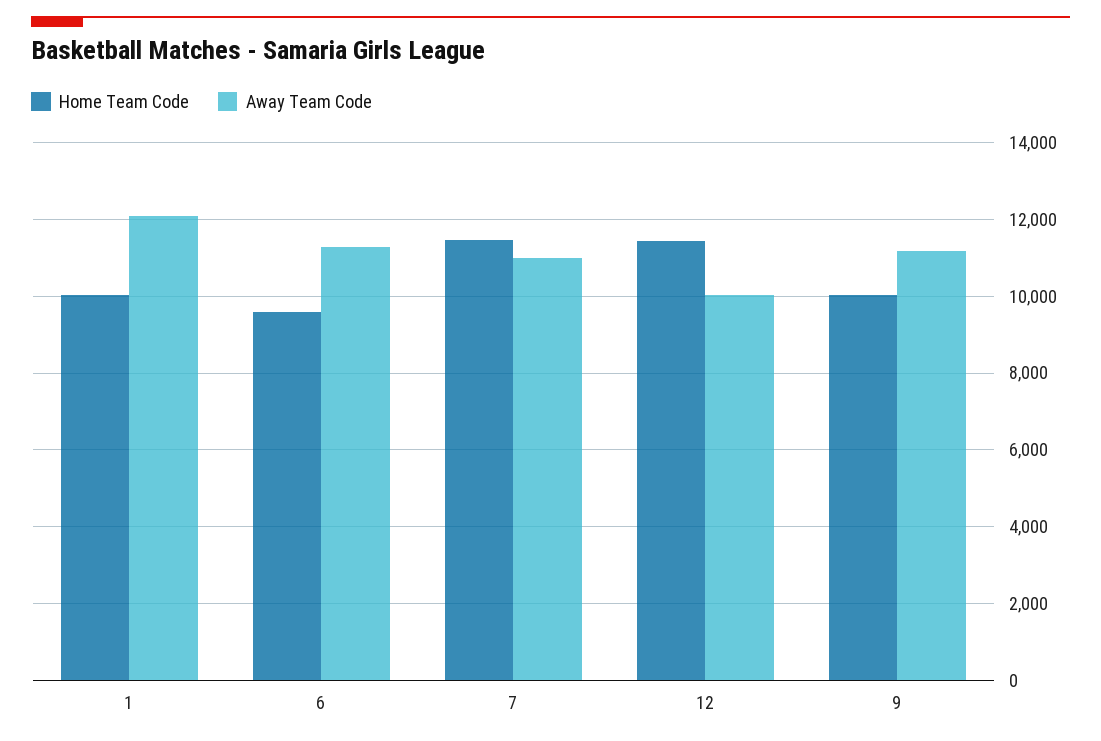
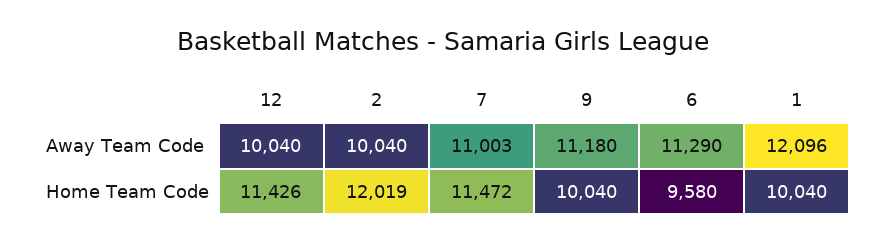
Away Team Code, 2: none -> 10040
Home Team Code, 2: none -> 12019

